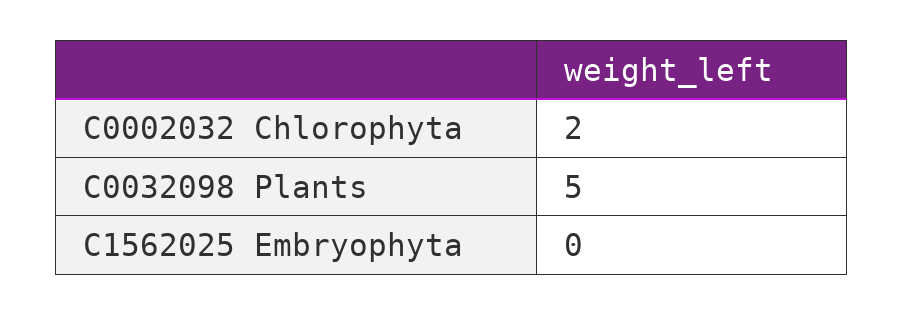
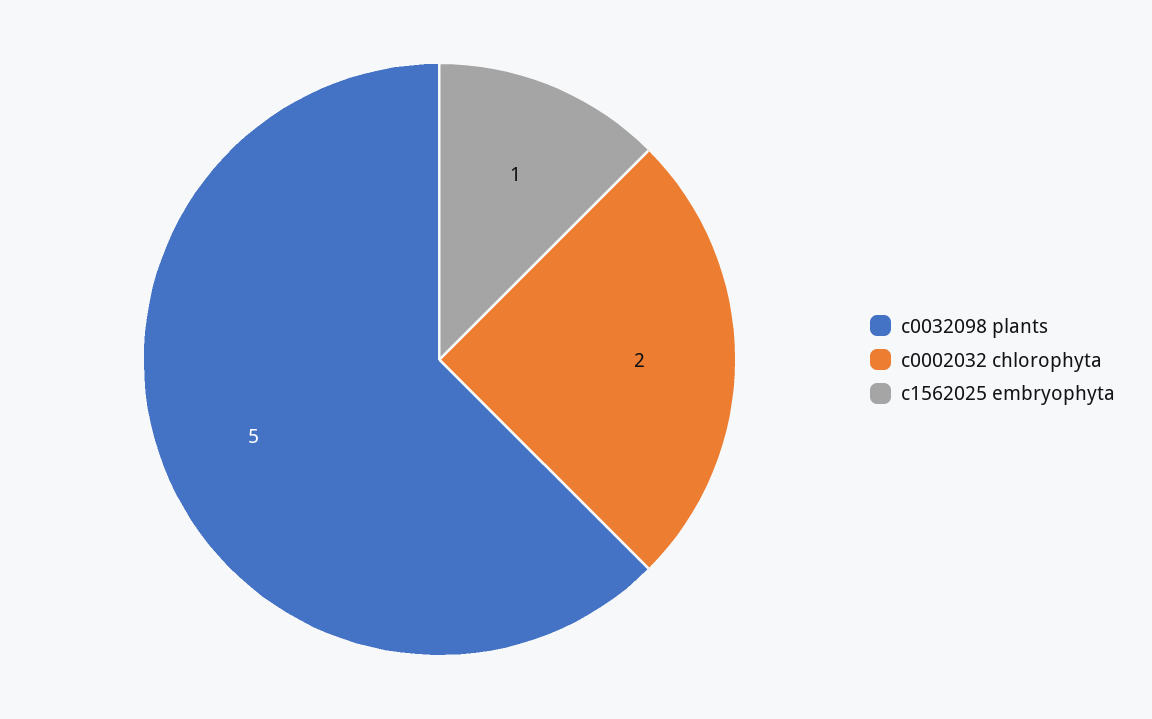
C1562025 Embryophyta: 0 -> 1

